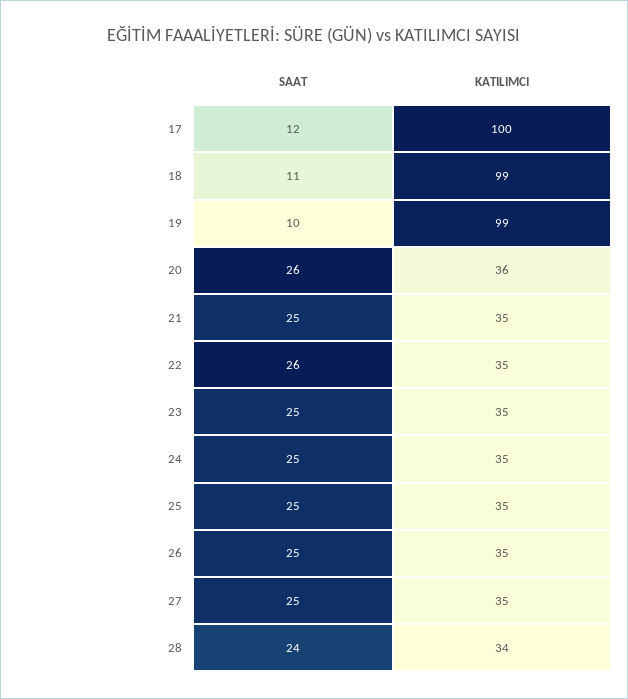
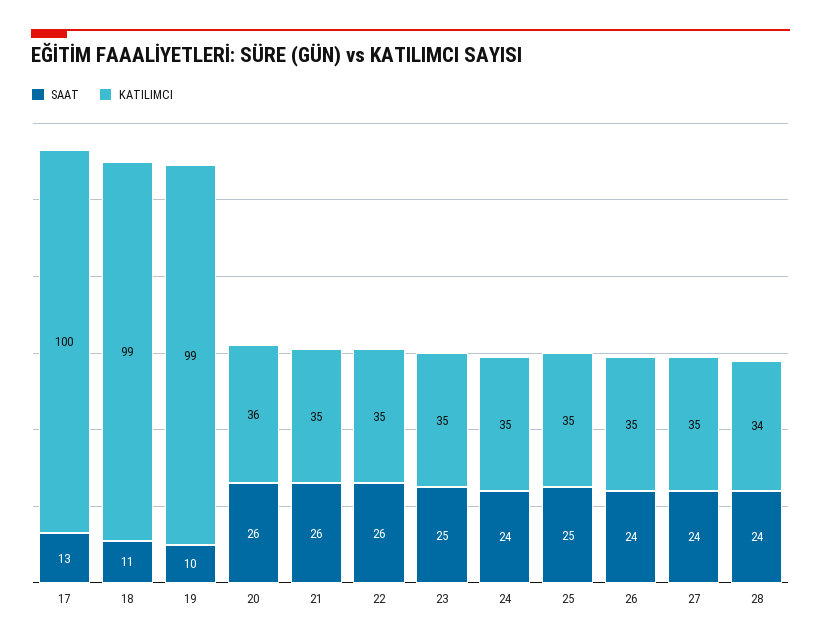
SAAT, 17: 12 -> 13
SAAT, 21: 25 -> 26
SAAT, 24: 25 -> 24
SAAT, 26: 25 -> 24
SAAT, 27: 25 -> 24

